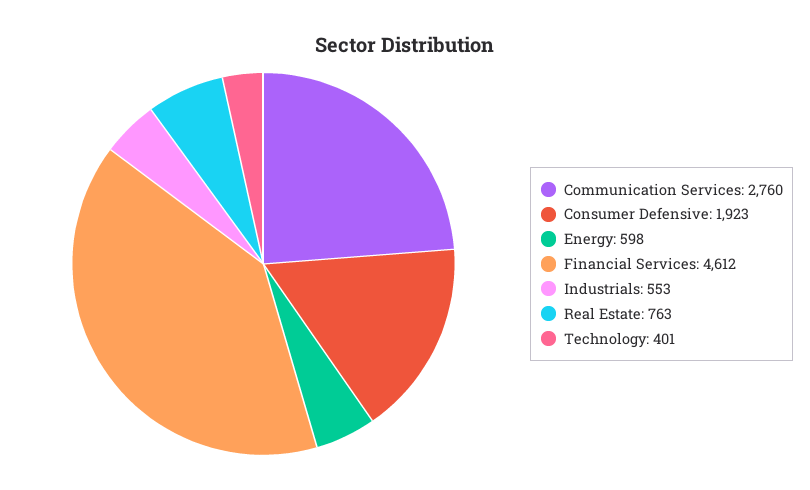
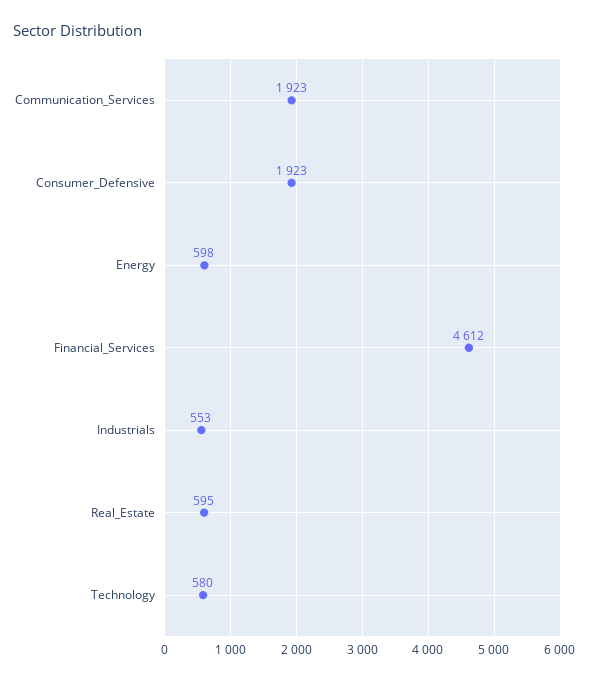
Communication Services: 2760 -> 1923
Real Estate: 763 -> 595
Technology: 401 -> 580

